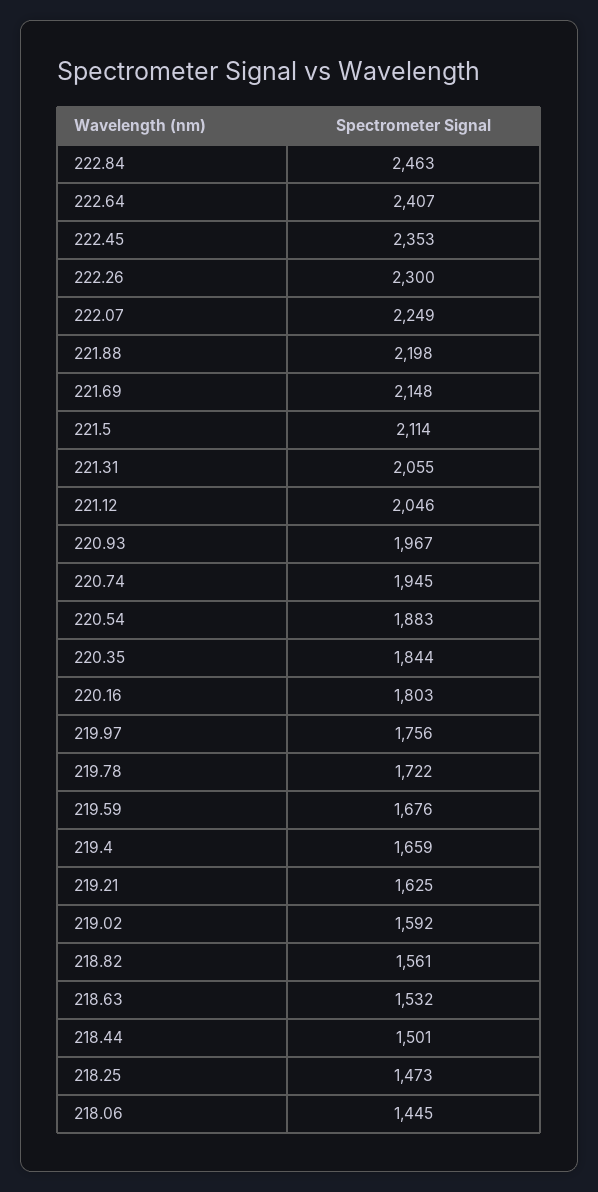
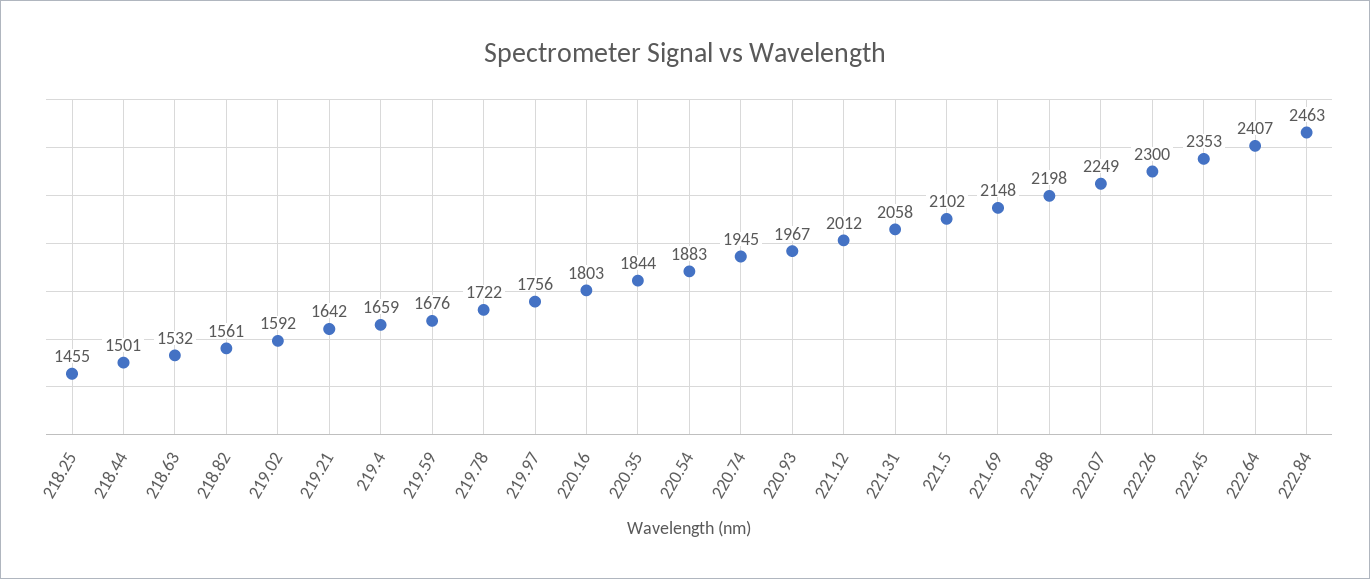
221.5: 2114 -> 2102
221.31: 2055 -> 2058
221.12: 2046 -> 2012
219.21: 1625 -> 1642
218.25: 1473 -> 1455
218.06: 1445 -> none

